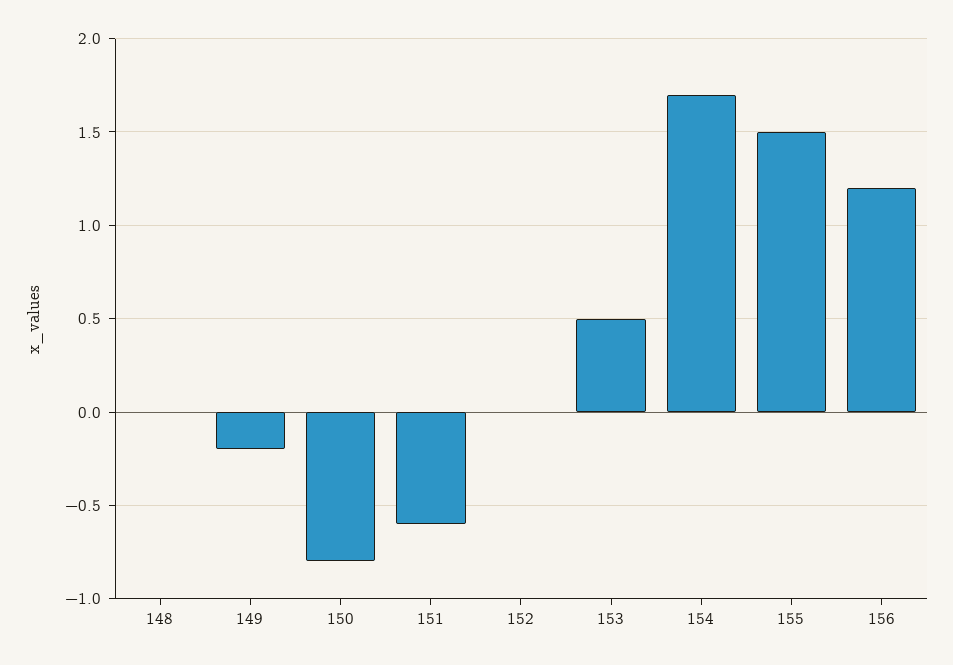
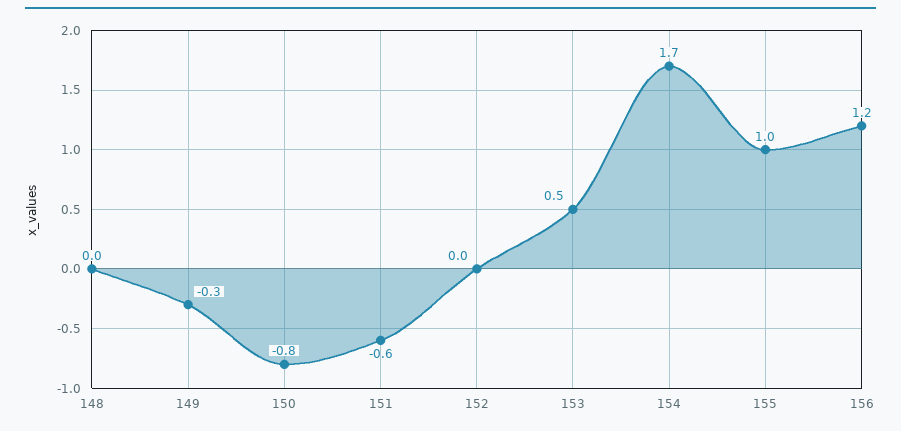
149: -0.2 -> -0.3
155: 1.5 -> 1

